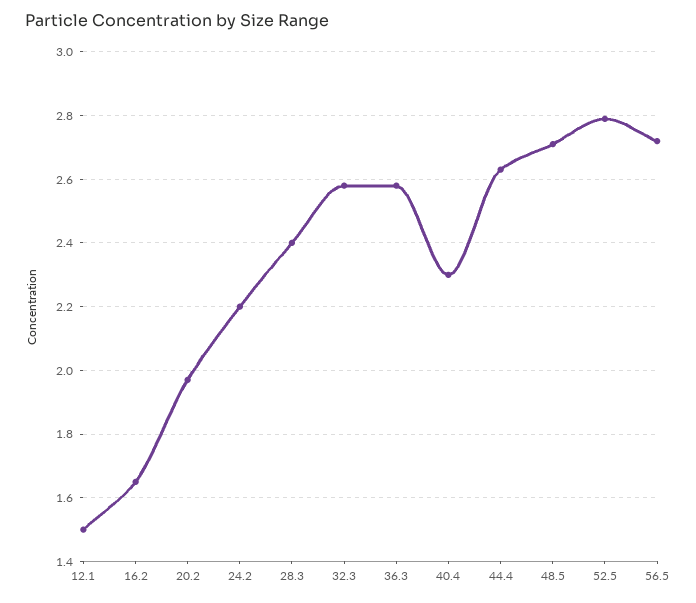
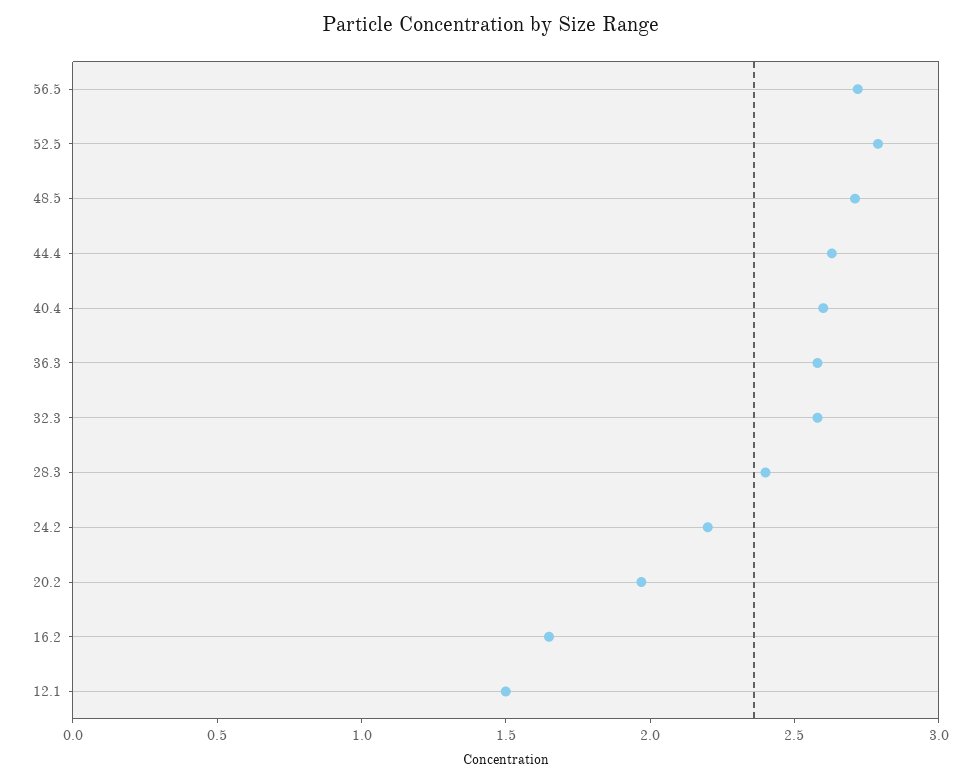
40.4: 2.3 -> 2.6

